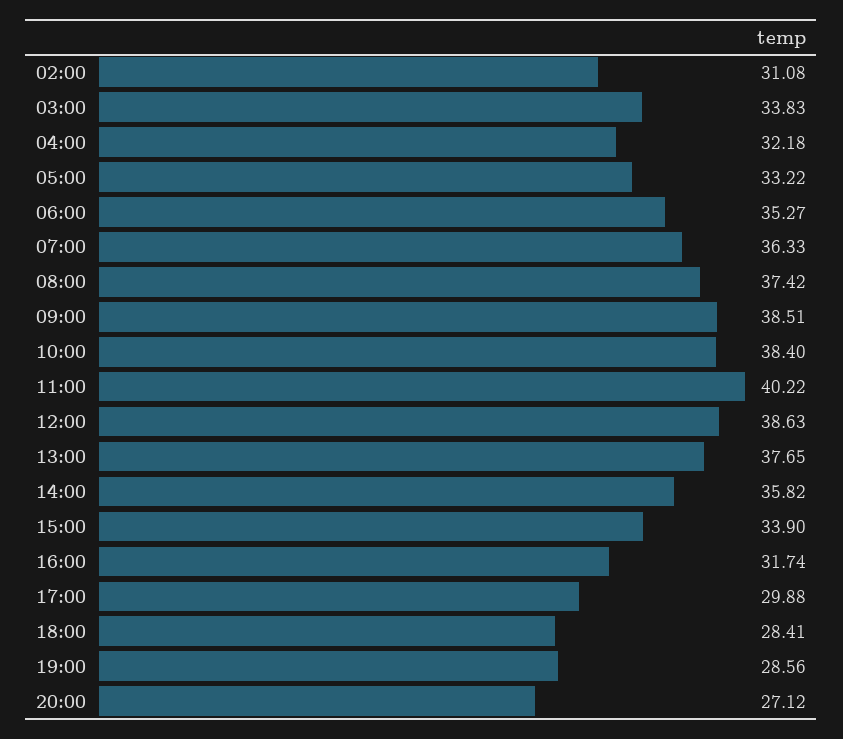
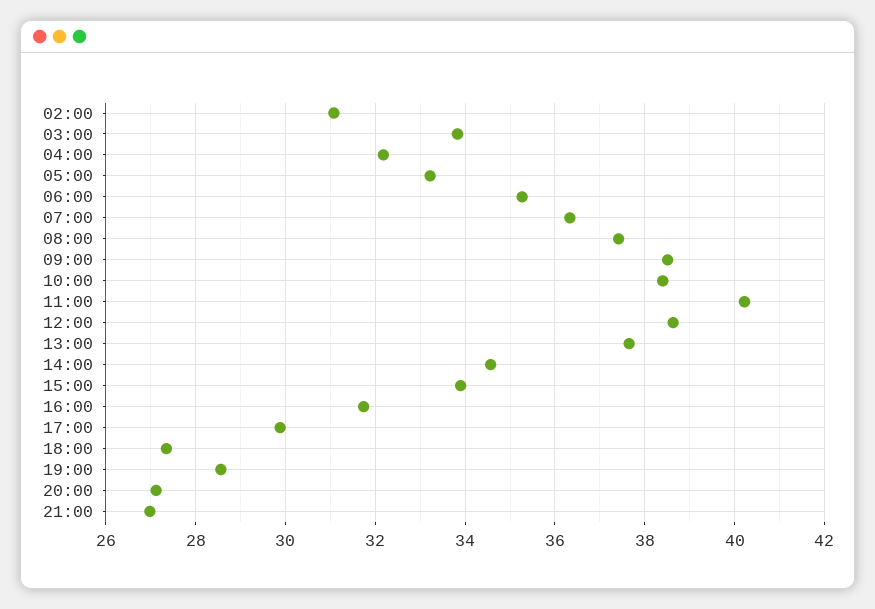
14:00: 35.82 -> 34.6
18:00: 28.41 -> 27.4
21:00: none -> 27

